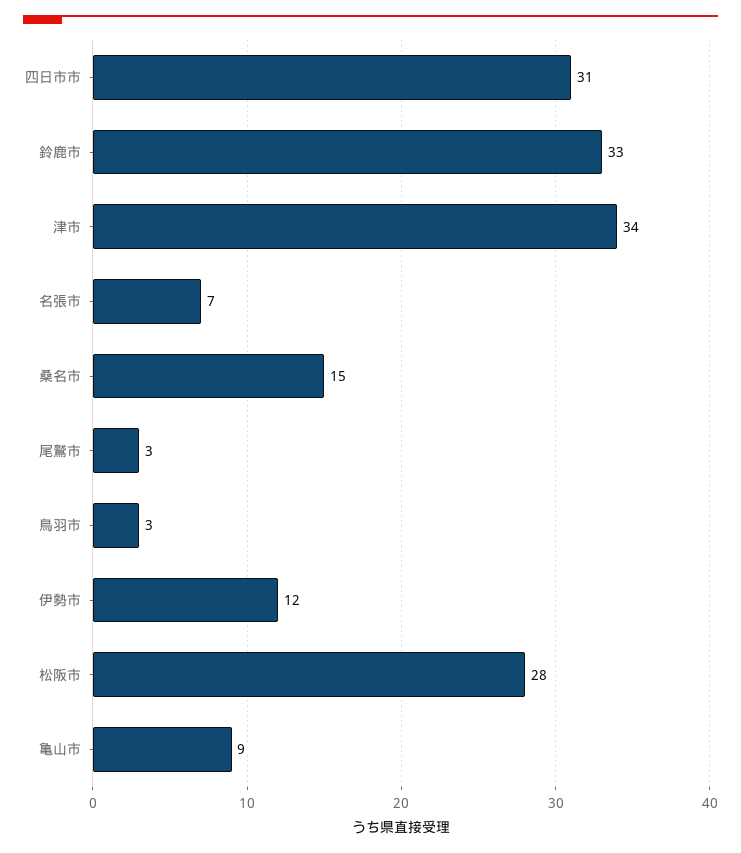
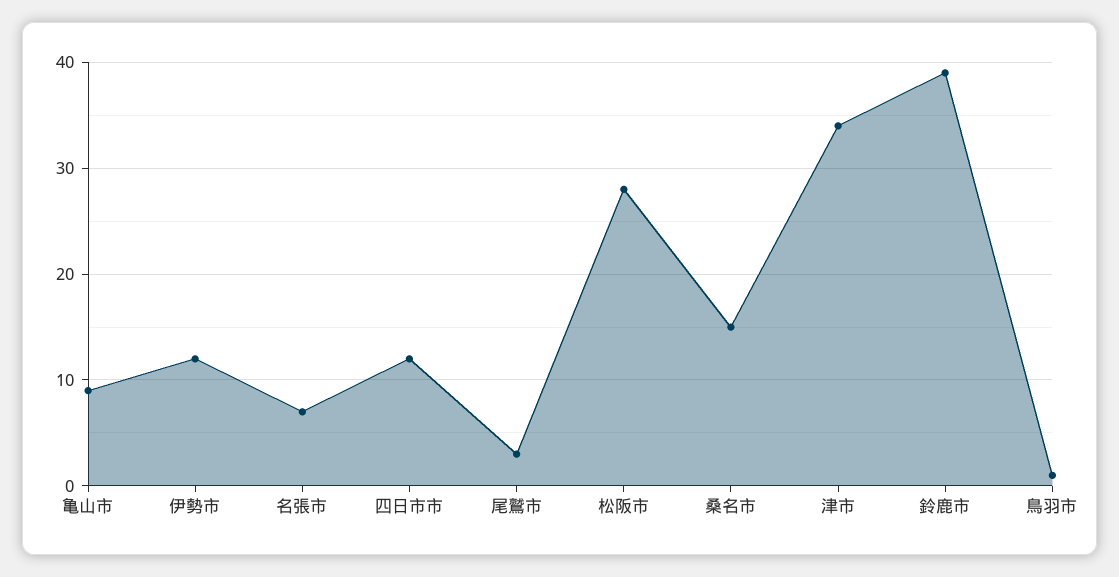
四日市市: 31 -> 12
鈴鹿市: 33 -> 39
鳥羽市: 3 -> 1

